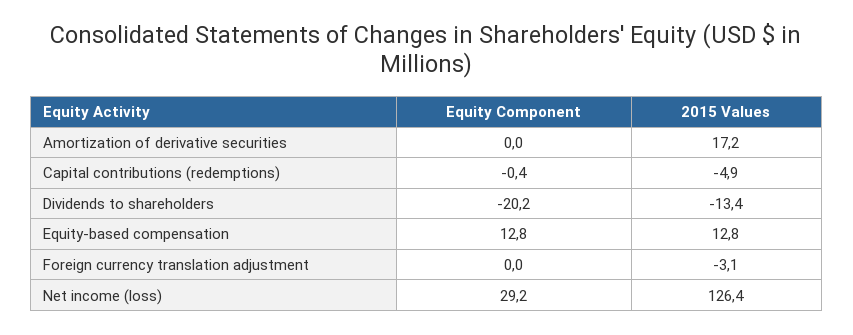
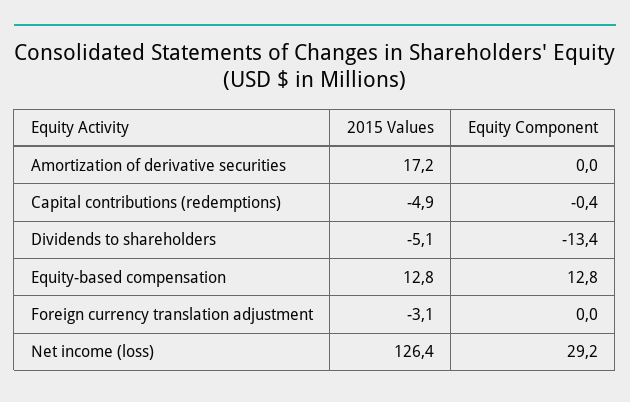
Equity Component, Dividends to shareholders: -20.2 -> -13.4
2015 Values, Dividends to shareholders: -13.4 -> -5.1

